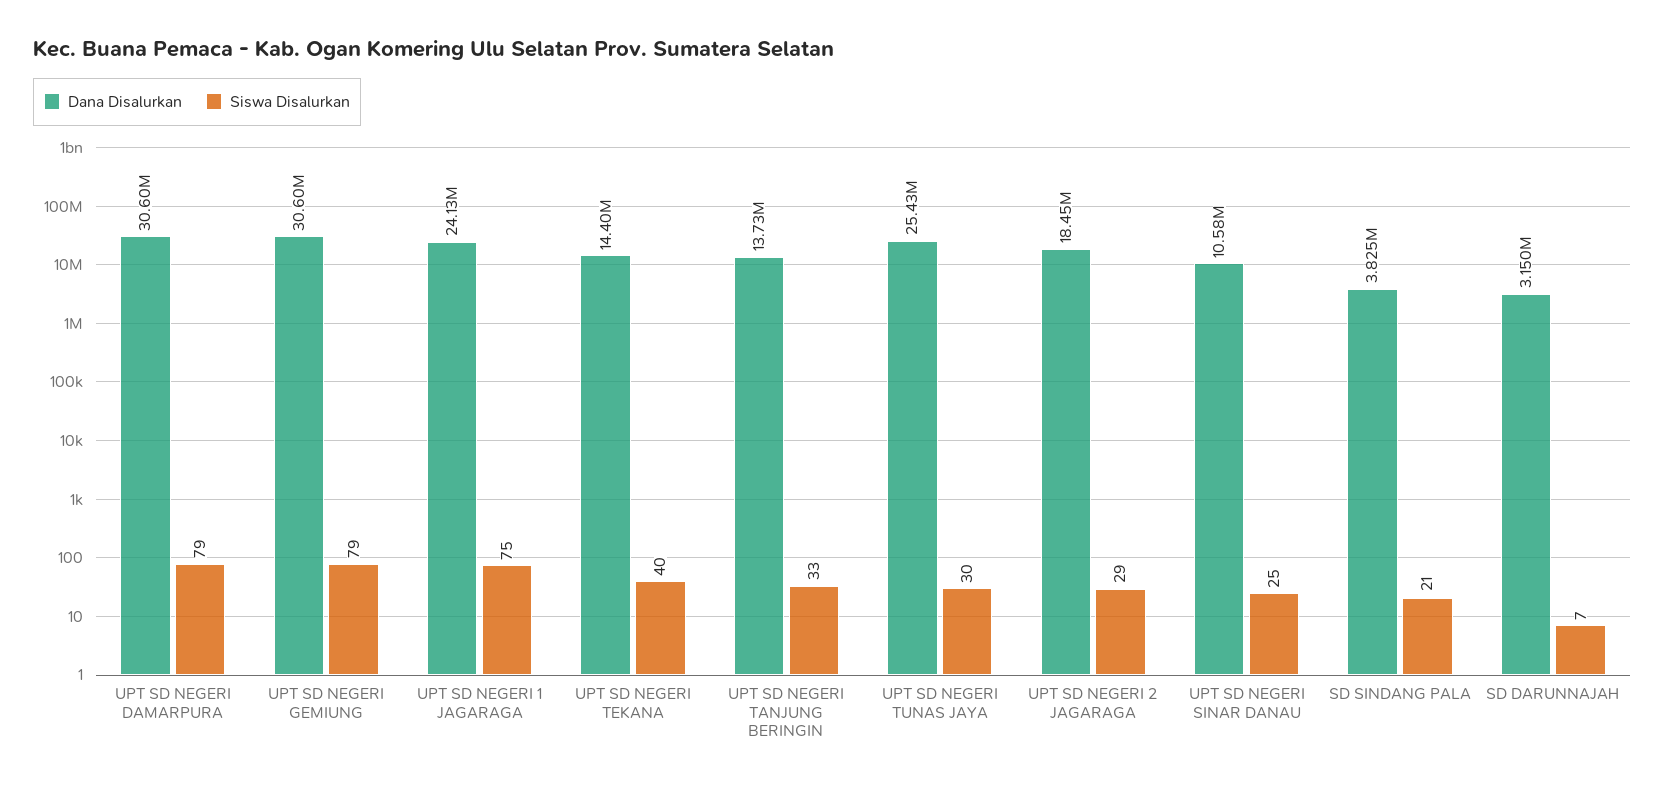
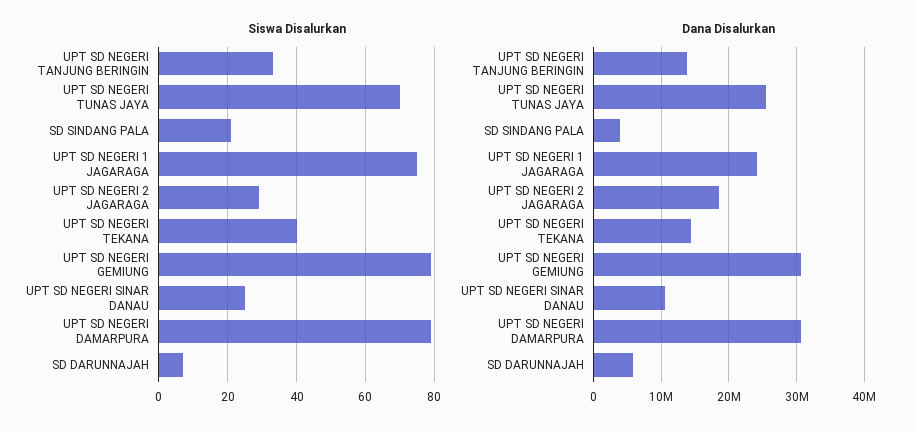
Siswa Disalurkan, UPT SD NEGERI TUNAS JAYA: 30 -> 70
Dana Disalurkan, SD DARUNNAJAH: 3150000 -> 6000000

